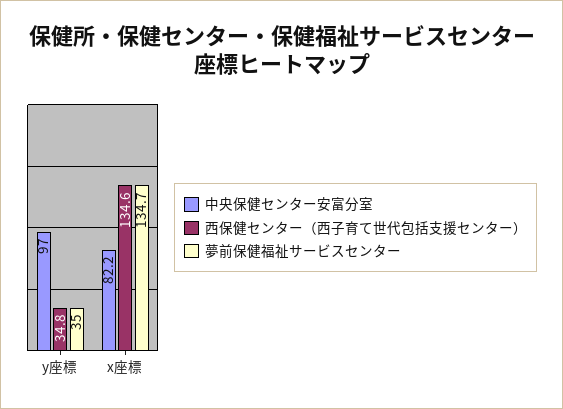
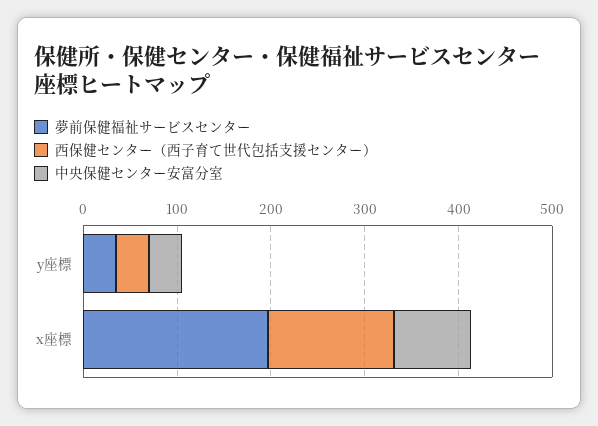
中央保健センター安富分室, y座標: 97 -> 40
夢前保健福祉サービスセンター, x座標: 134.7 -> 200

